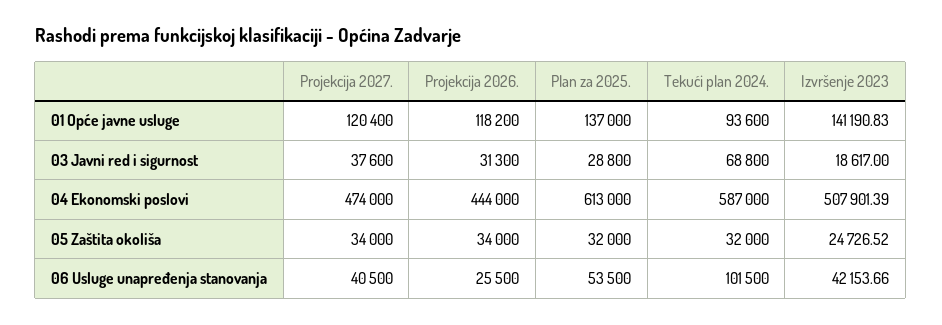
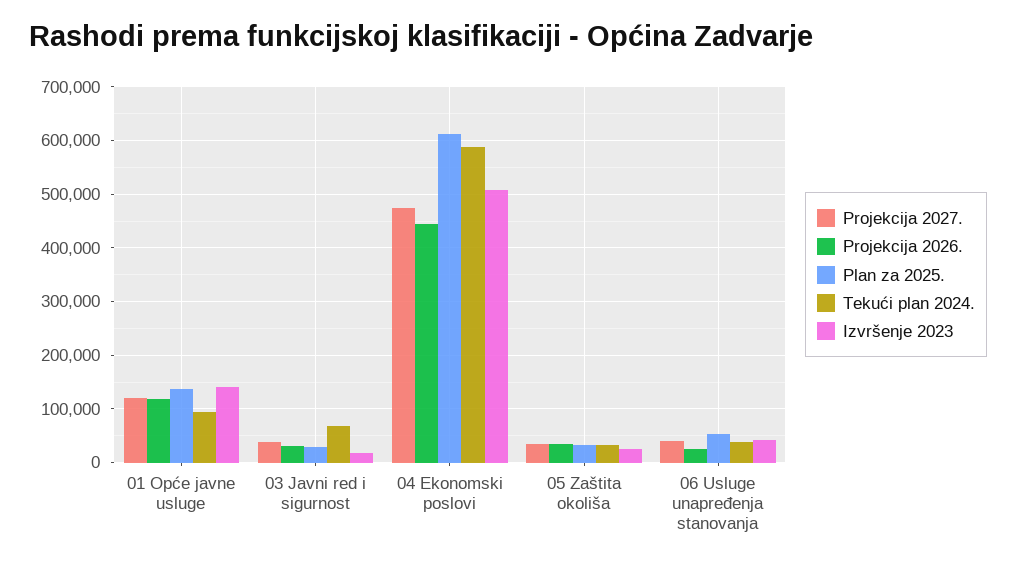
Tekući plan 2024., 06 Usluge unapređenja stanovanja: 101500 -> 40000

